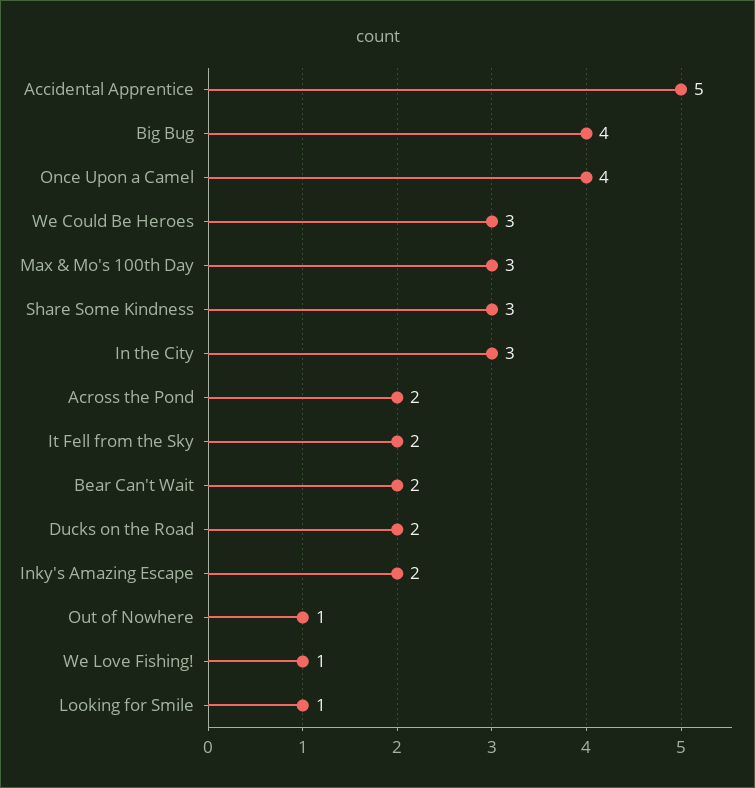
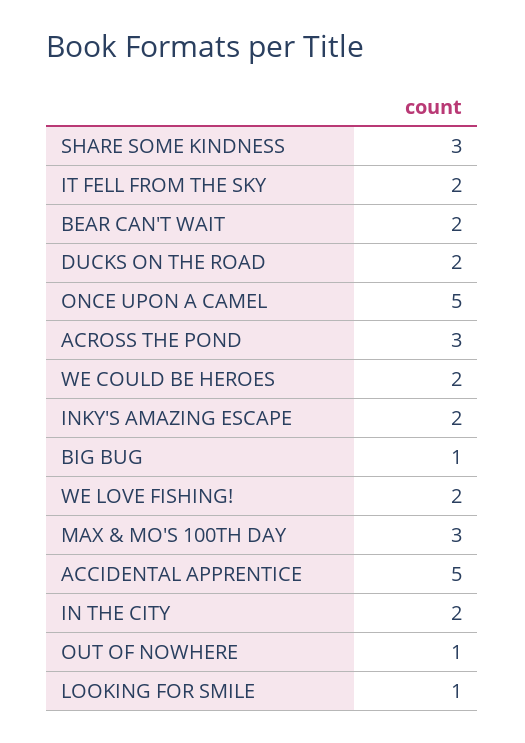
Big Bug: 4 -> 1
Once Upon a Camel: 4 -> 5
We Could Be Heroes: 3 -> 2
In the City: 3 -> 2
Across the Pond: 2 -> 3
We Love Fishing!: 1 -> 2

